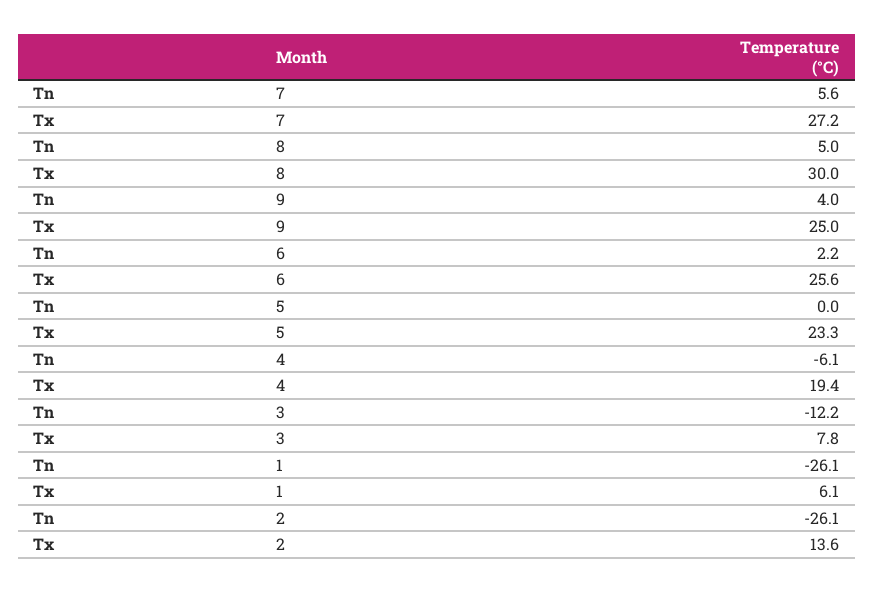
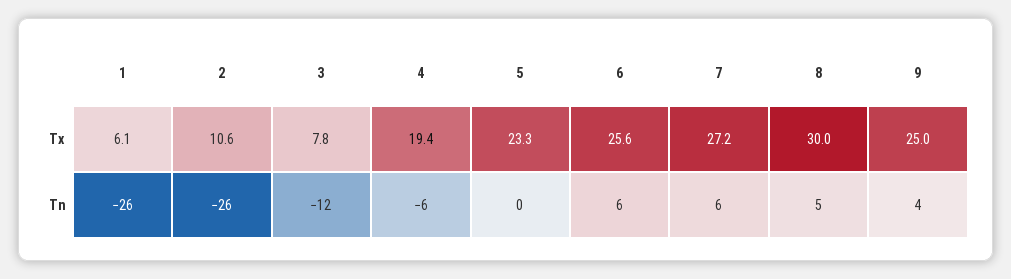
Tn, 6: 2.2 -> 6
Tx, 2: 13.6 -> 10.6

